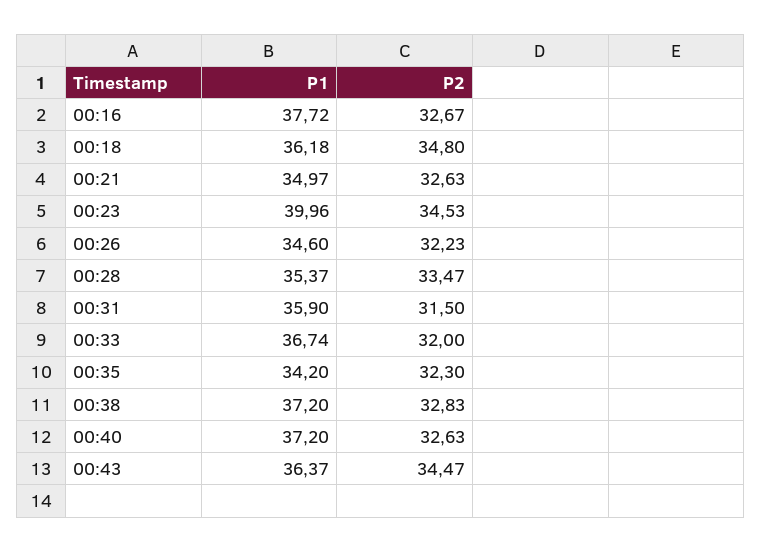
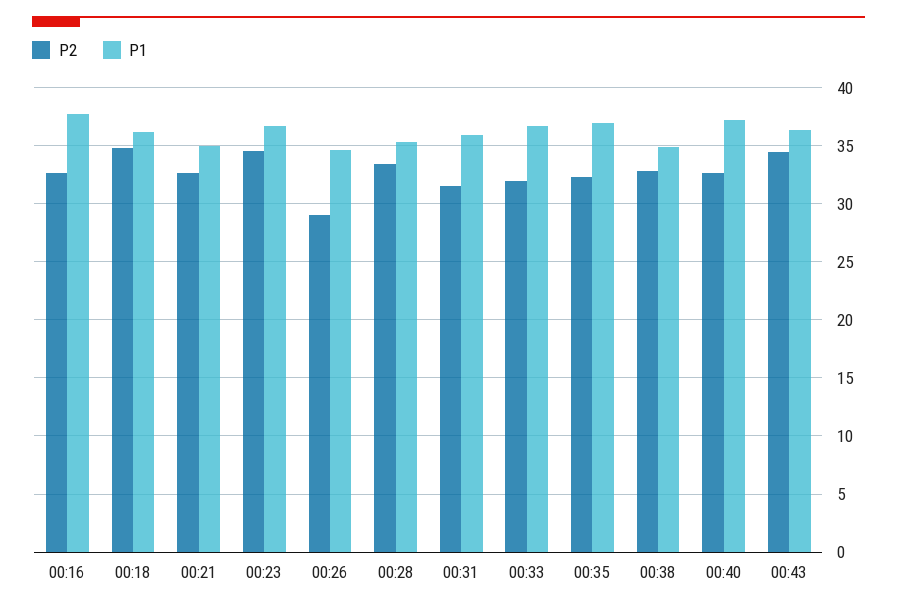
P1, 00:23: 39.96 -> 37
P2, 00:26: 32.23 -> 29
P1, 00:35: 34.2 -> 37
P1, 00:38: 37.2 -> 35

